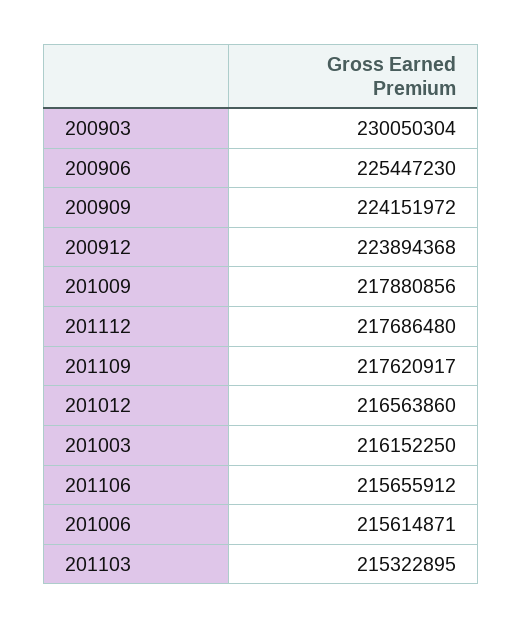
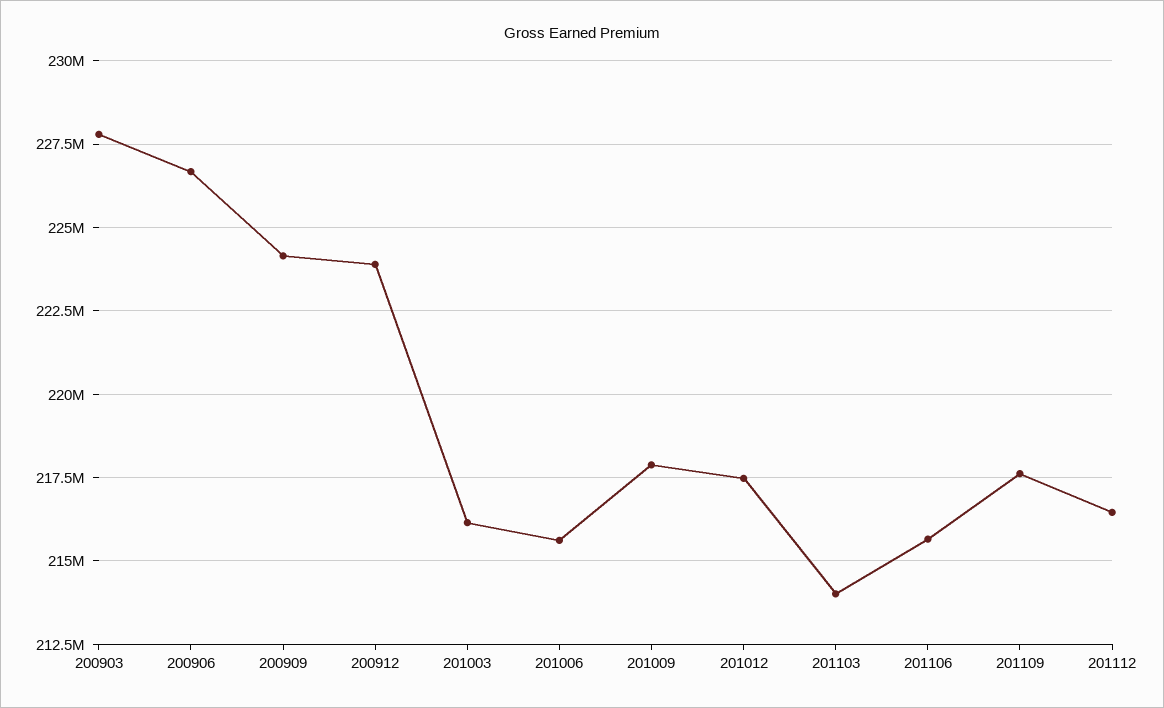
200903: 230050304 -> 227750000
200906: 225447230 -> 226750000
201112: 217686480 -> 216500000
201012: 216563860 -> 217500000
201103: 215322895 -> 214000000

